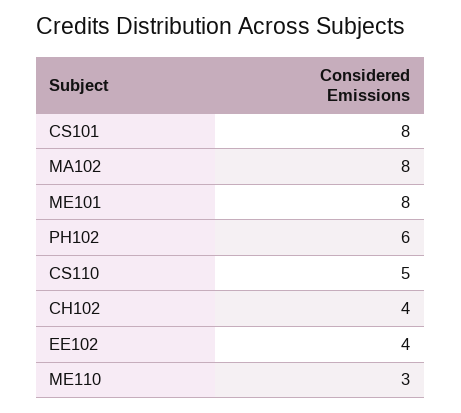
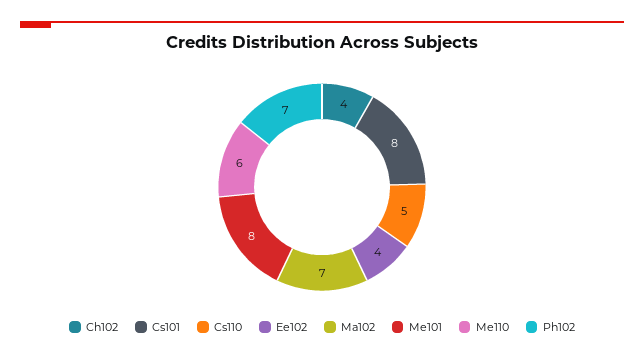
MA102: 8 -> 7
PH102: 6 -> 7
ME110: 3 -> 6

